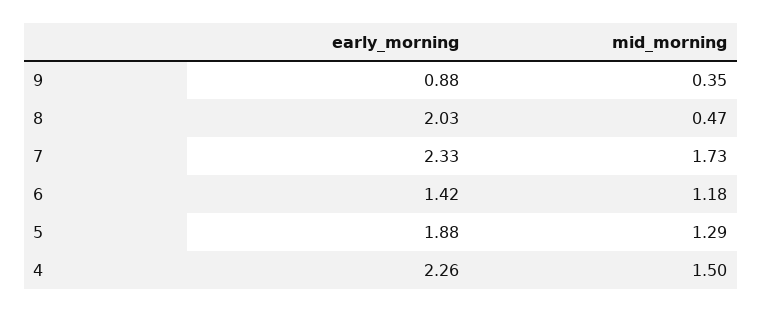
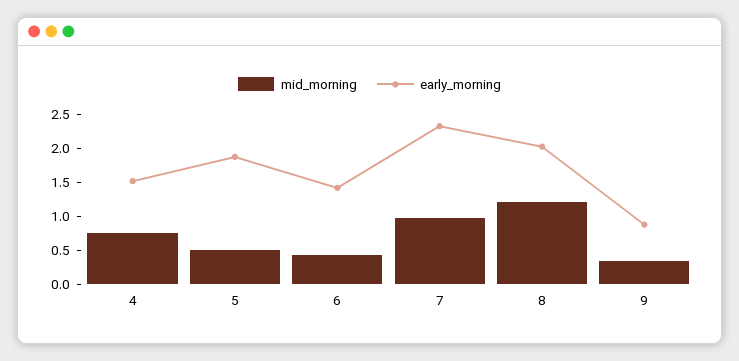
mid_morning, 8: 0.47 -> 1.25
mid_morning, 7: 1.73 -> 1
mid_morning, 6: 1.18 -> 0.5
mid_morning, 5: 1.29 -> 0.5
early_morning, 4: 2.26 -> 1.5
mid_morning, 4: 1.5 -> 0.75

